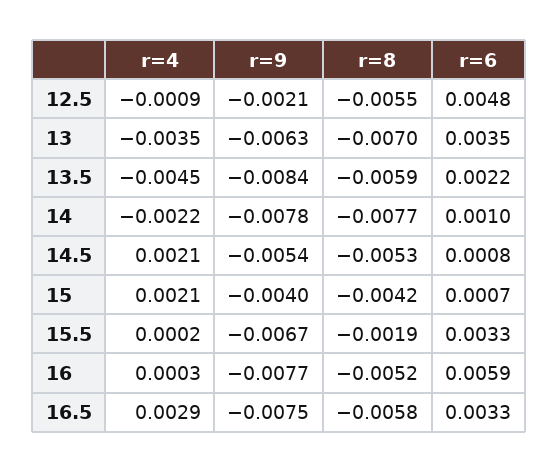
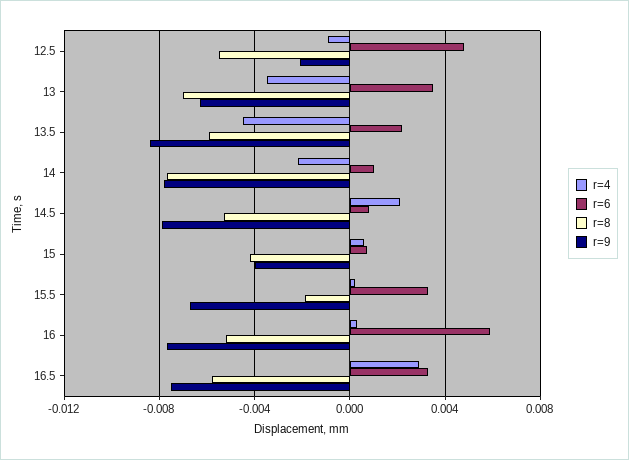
r=9, 14.5: -0.0054 -> -0.008
r=4, 15: 0.0021 -> 0.0005

